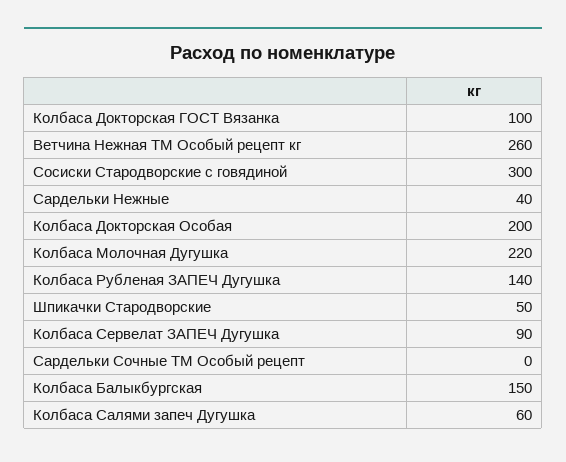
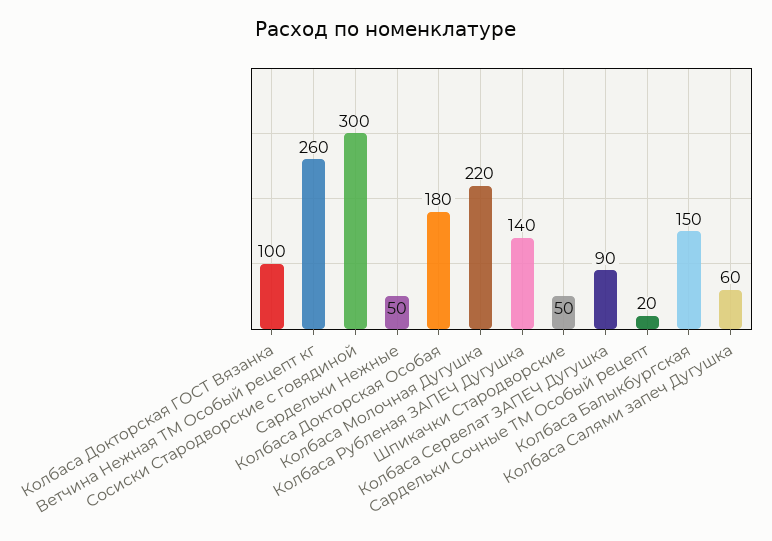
Сардельки Нежные: 40 -> 50
Колбаса Докторская Особая: 200 -> 180
Сардельки Сочные ТМ Особый рецепт: 0 -> 20

